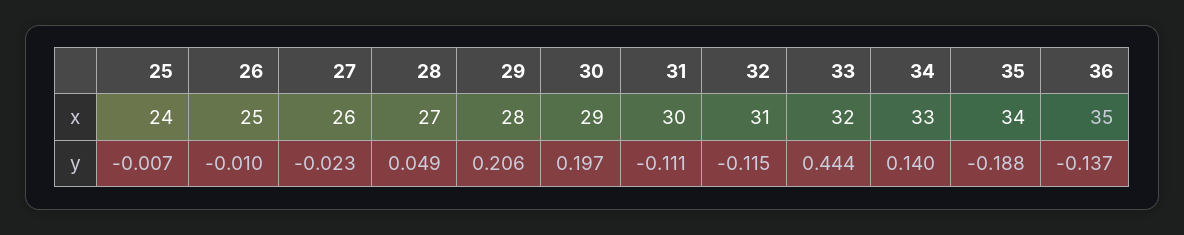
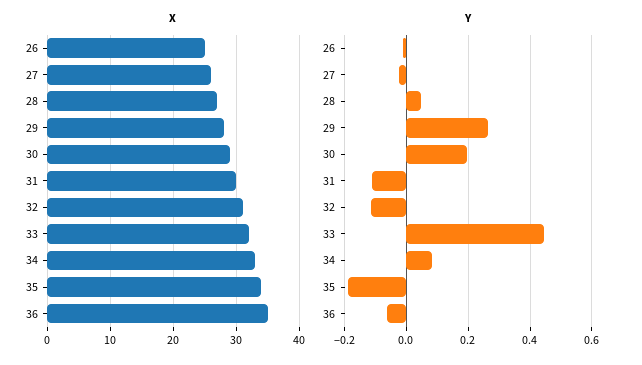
x, 25: 24 -> none
y, 25: -0.007 -> none
y, 29: 0.206 -> 0.26
y, 34: 0.14 -> 0.08
y, 36: -0.137 -> -0.06

